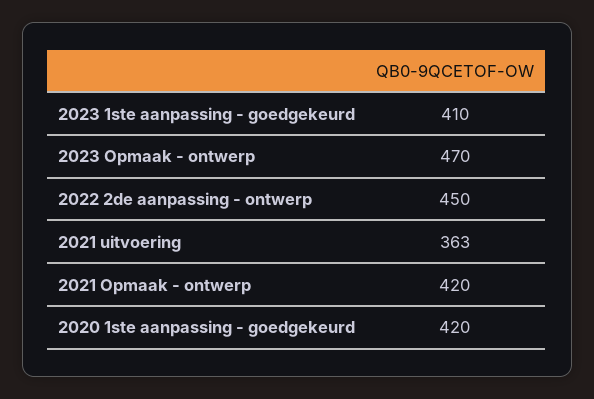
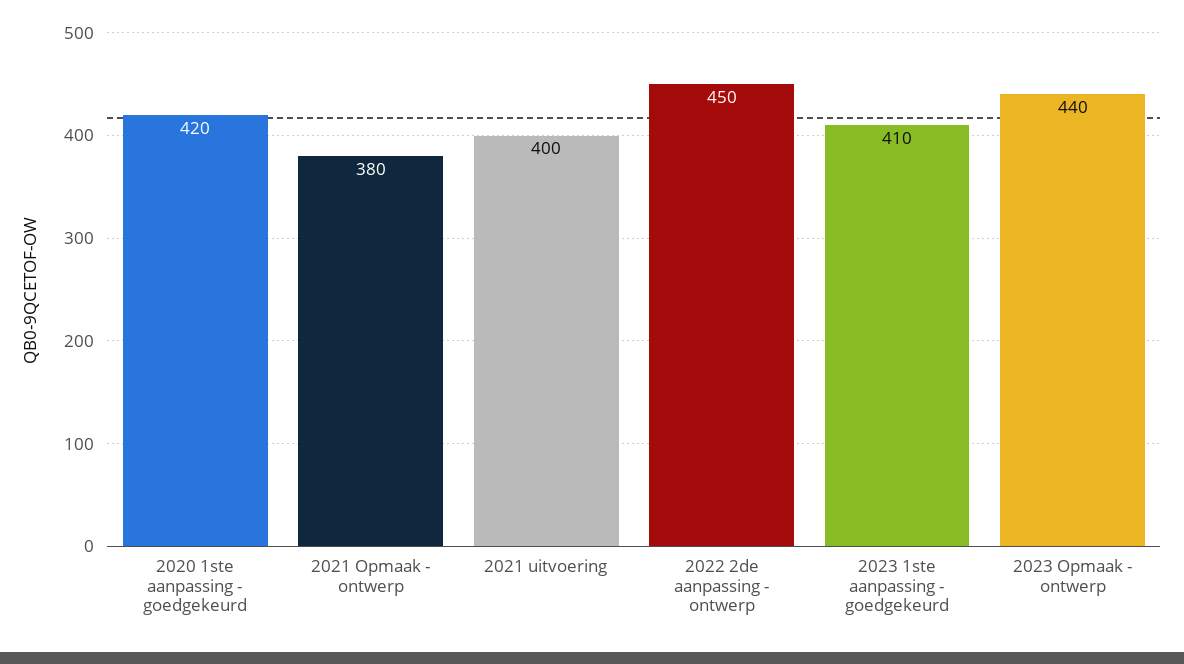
2023 Opmaak - ontwerp: 470 -> 440
2021 uitvoering: 363 -> 400
2021 Opmaak - ontwerp: 420 -> 380

